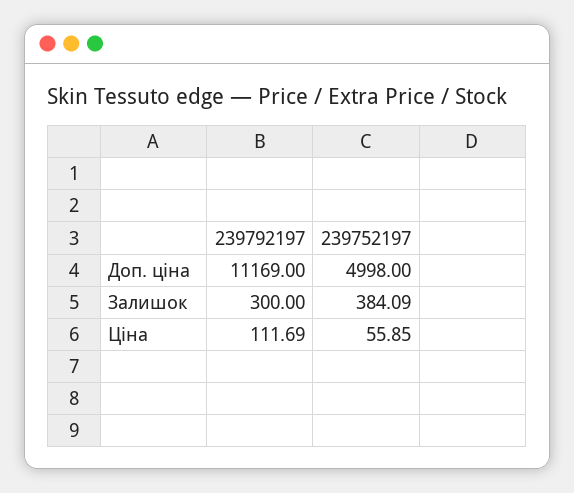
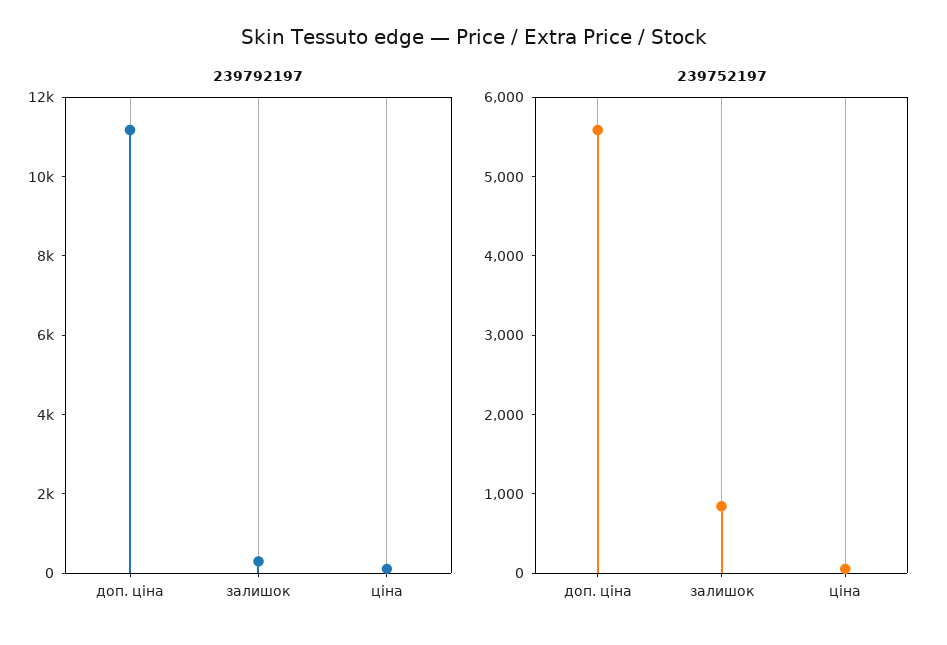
239752197, Доп. ціна: 4998 -> 5600
239752197, Залишок: 384.09 -> 800

